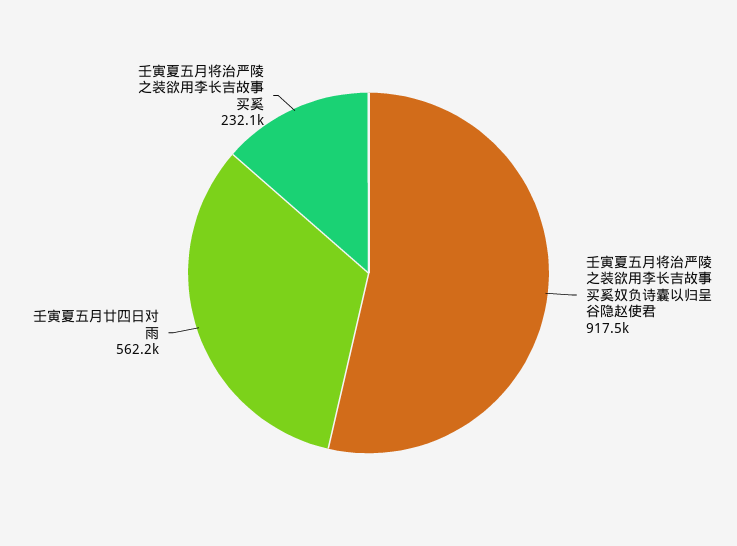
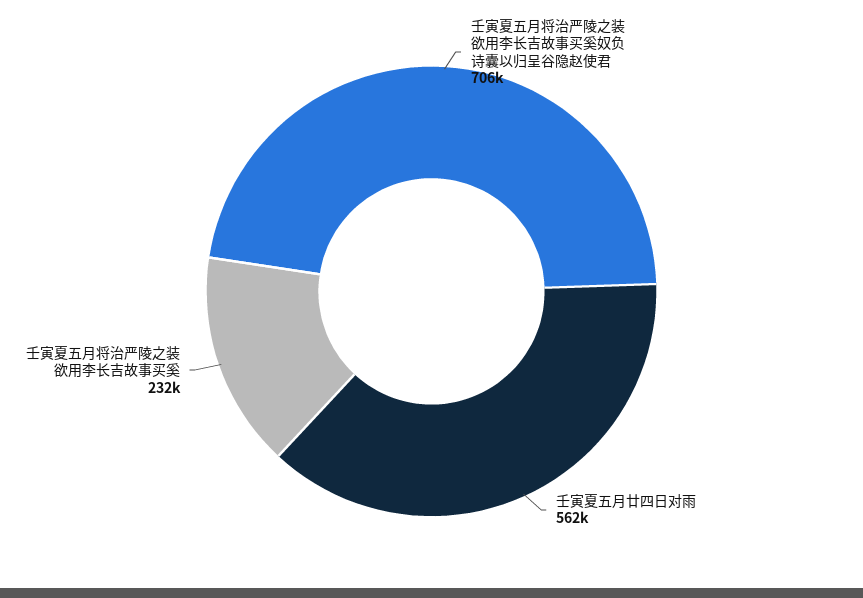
壬寅夏五月将治严陵之装欲用李长吉故事买奚奴负诗囊以归呈谷隐赵使君: 917500 -> 706000

